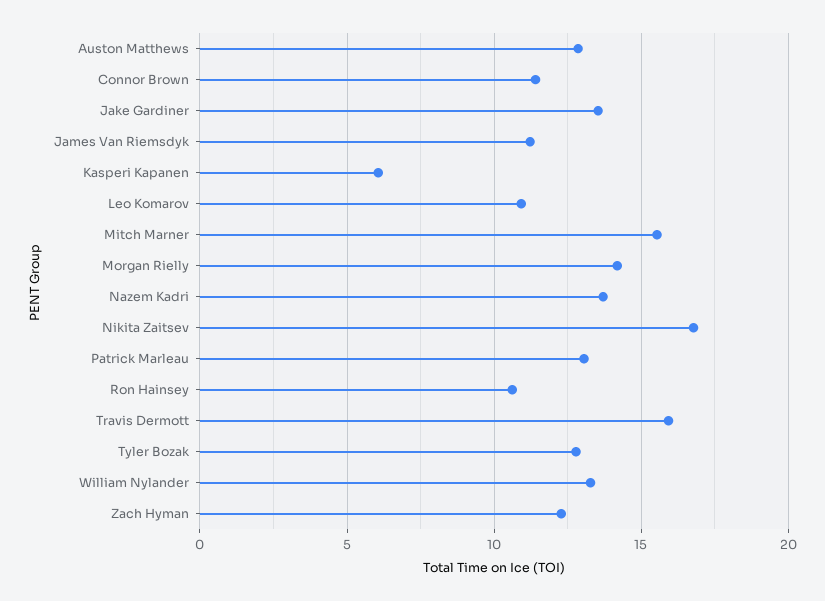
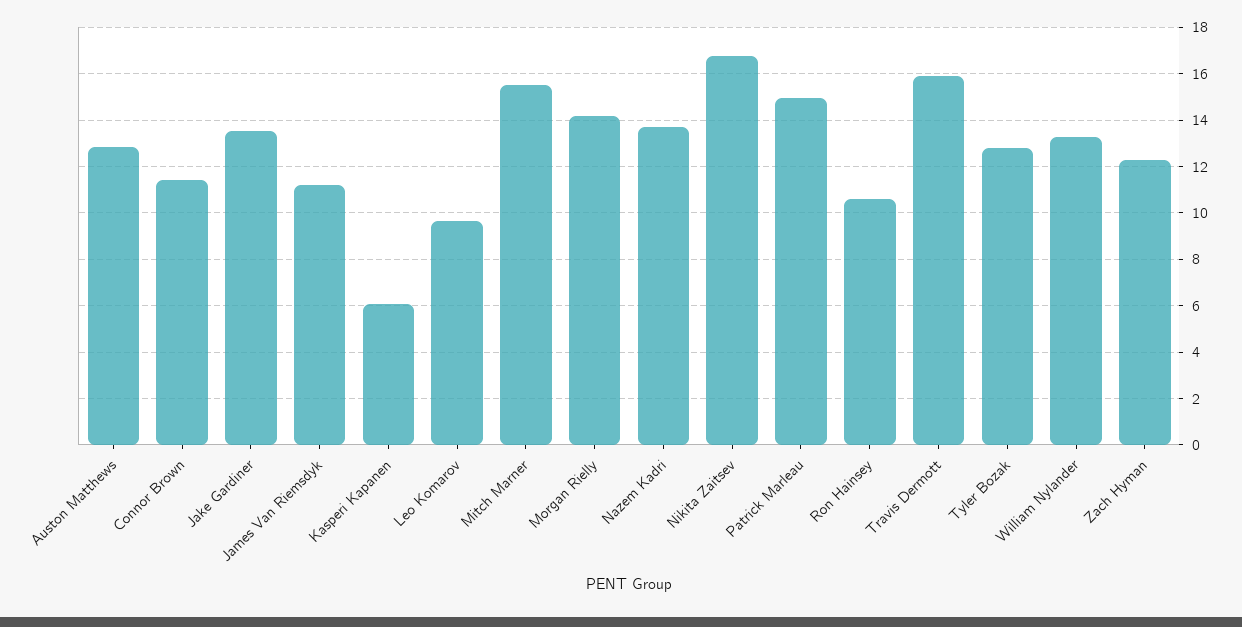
Leo Komarov: 11 -> 9.5
Patrick Marleau: 13 -> 15

